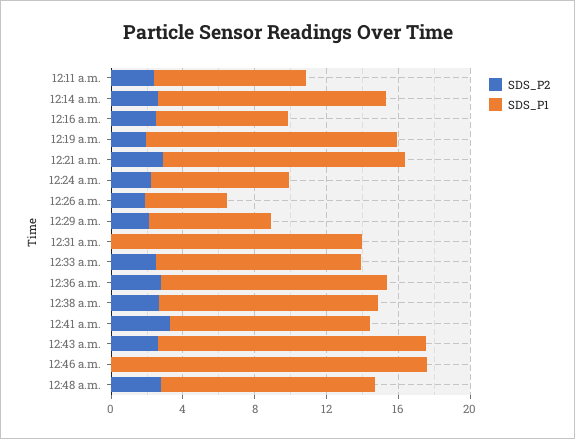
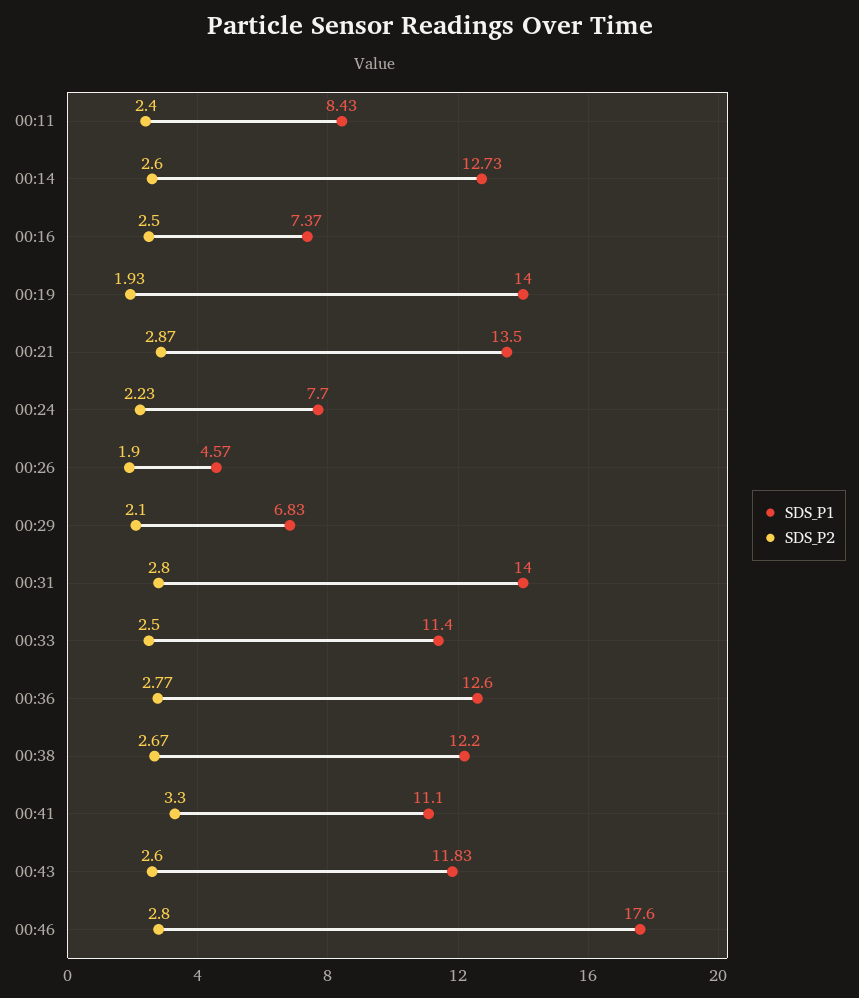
SDS_P2, 12:31 a.m.: 0 -> 2.8
SDS_P1, 12:43 a.m.: 15 -> 11.83
SDS_P2, 12:46 a.m.: 0 -> 2.8
SDS_P2, 12:48 a.m.: 3 -> none
SDS_P1, 12:48 a.m.: 12 -> none

